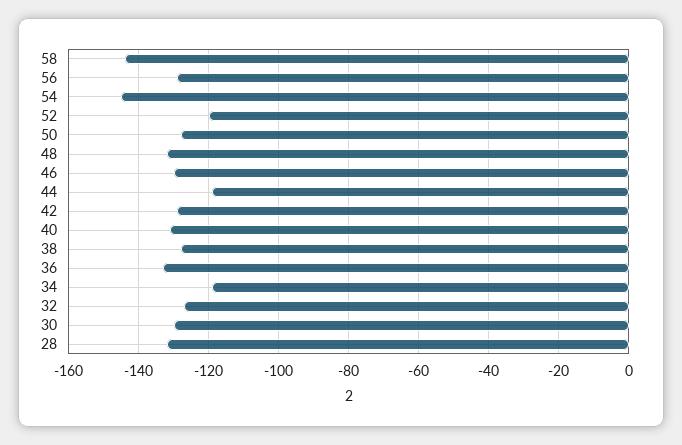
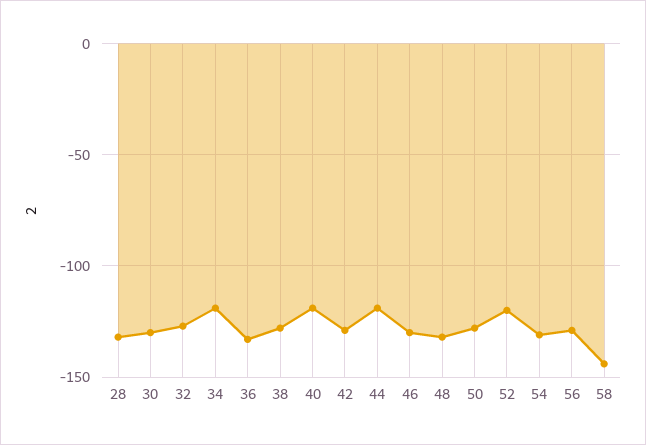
54: -145 -> -130
40: -130 -> -120

